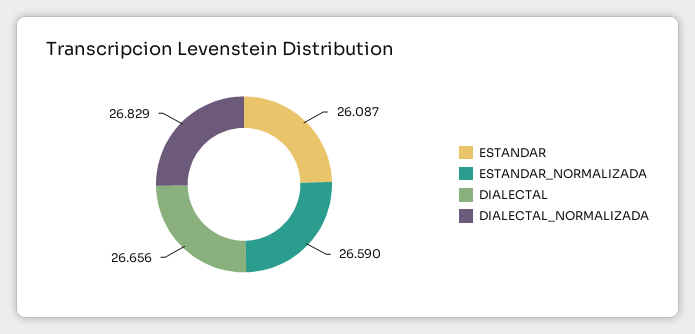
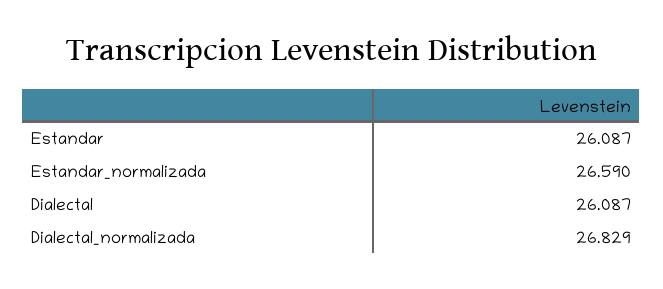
DIALECTAL: 26.656 -> 26.087

